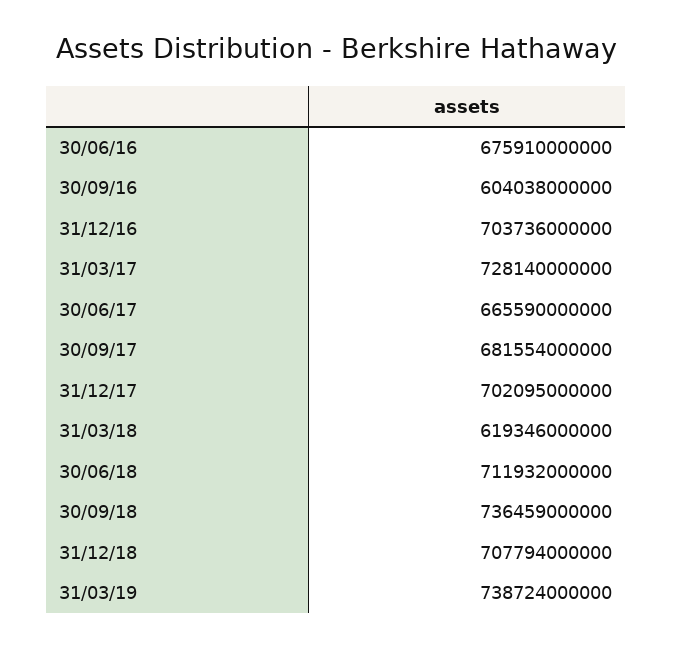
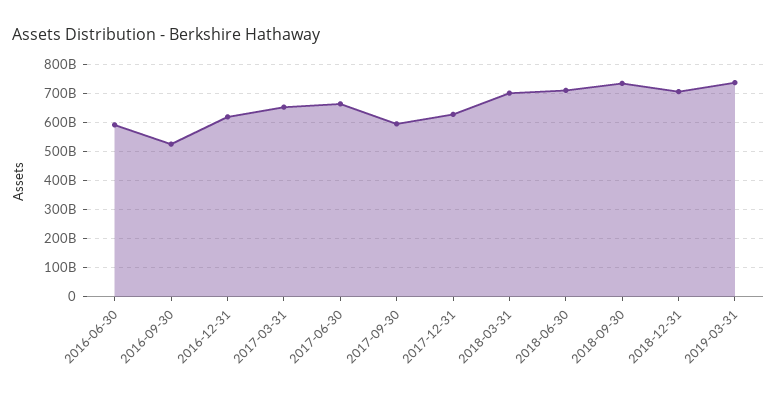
30/06/16: 675910000000 -> 600000000000
30/09/16: 604038000000 -> 525000000000
31/12/16: 703736000000 -> 625000000000
31/03/17: 728140000000 -> 650000000000
30/09/17: 681554000000 -> 600000000000
31/12/17: 702095000000 -> 625000000000
31/03/18: 619346000000 -> 700000000000

